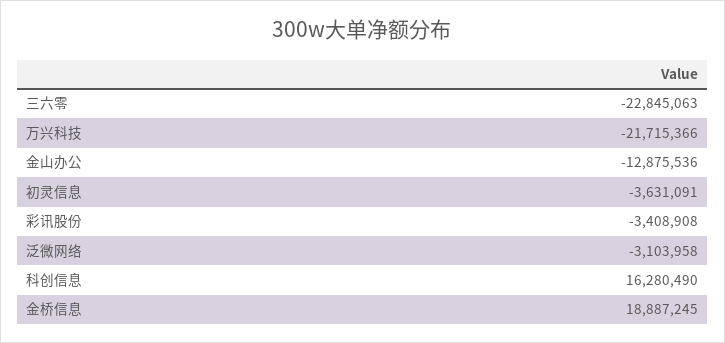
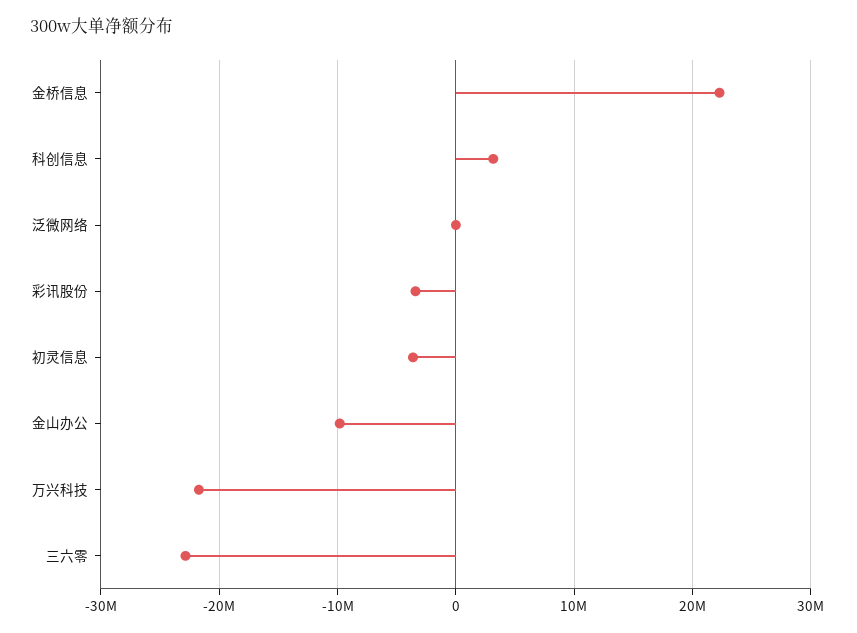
金山办公: -12875536 -> -10000000
泛微网络: -3103958 -> 0
科创信息: 16280490 -> 3000000
金桥信息: 18887245 -> 22000000

